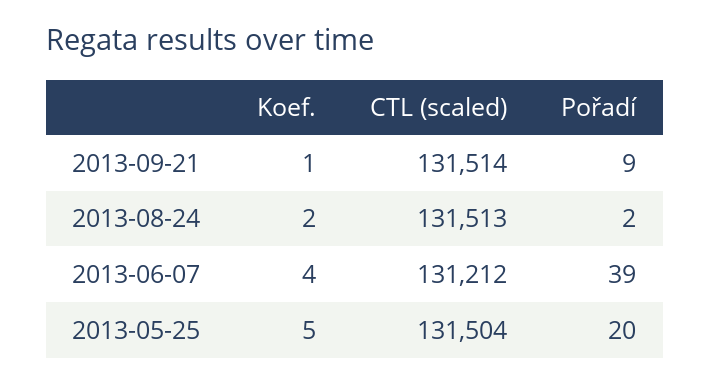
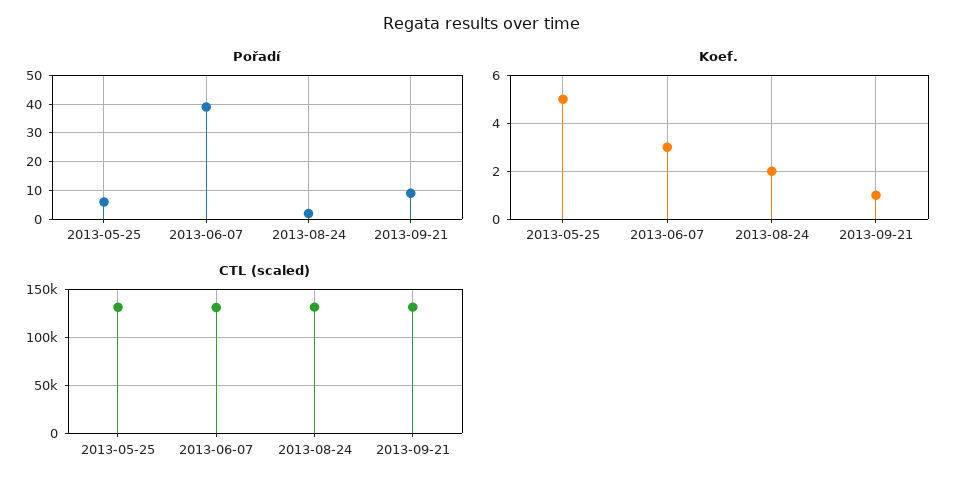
Koef., 2013-06-07: 4 -> 3
Pořadí, 2013-05-25: 20 -> 5

